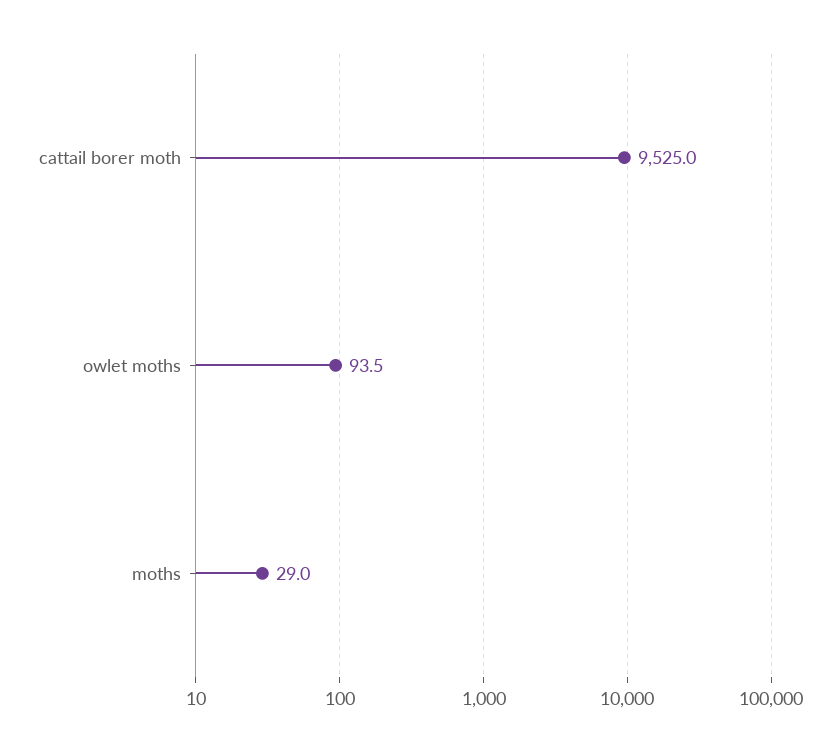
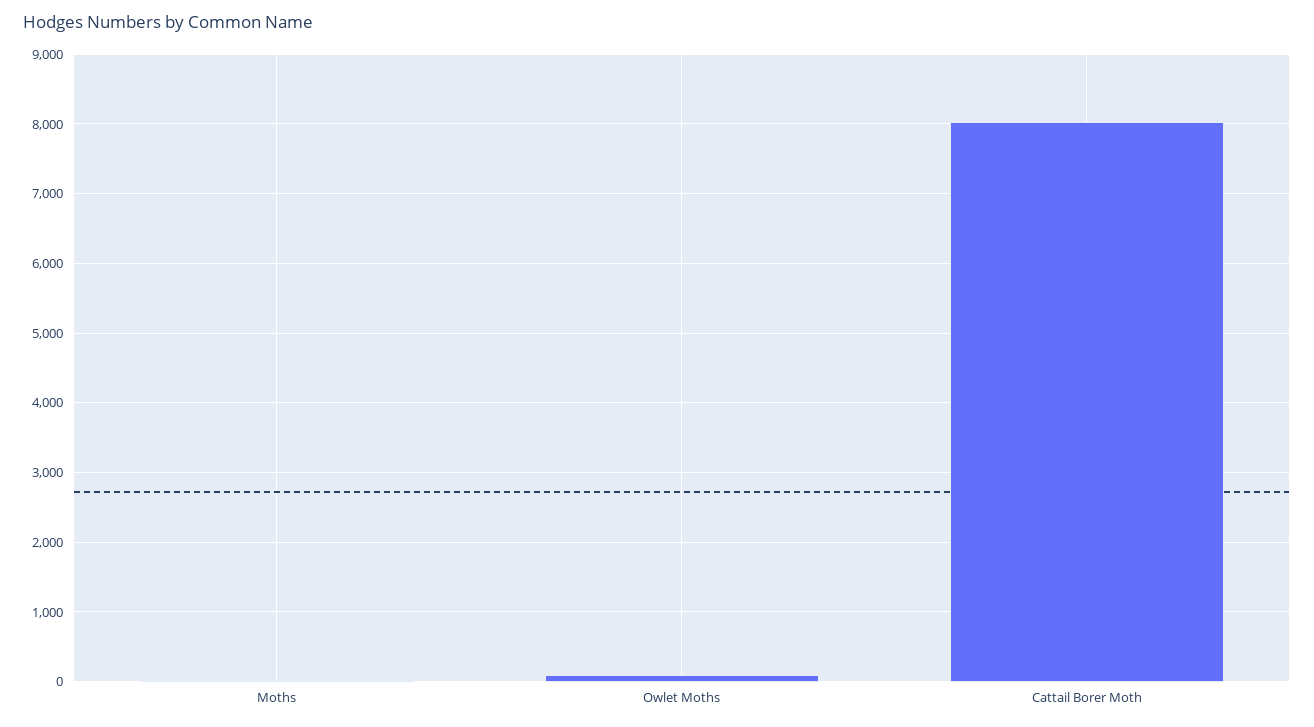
cattail borer moth: 9525 -> 8000

